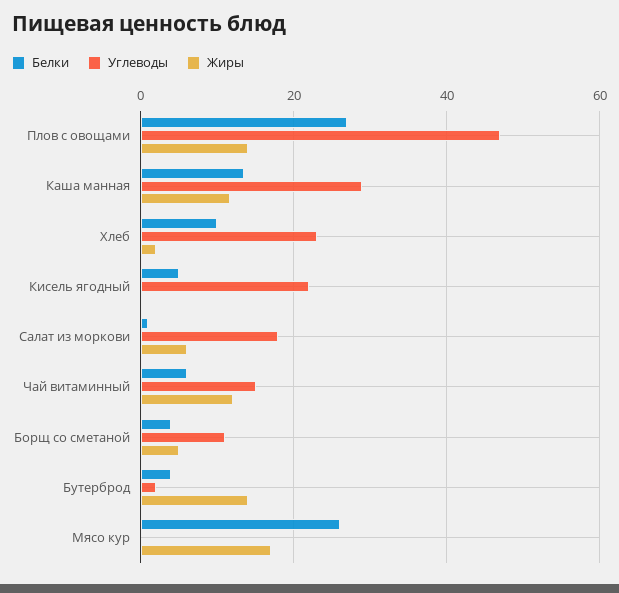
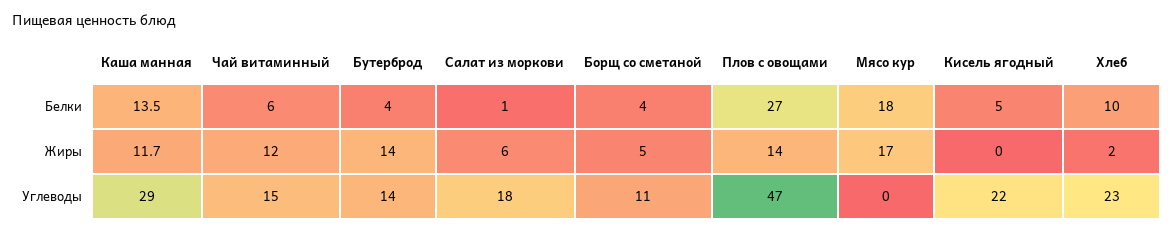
Углеводы, Бутерброд: 2 -> 14
Белки, Мясо кур: 26 -> 18

